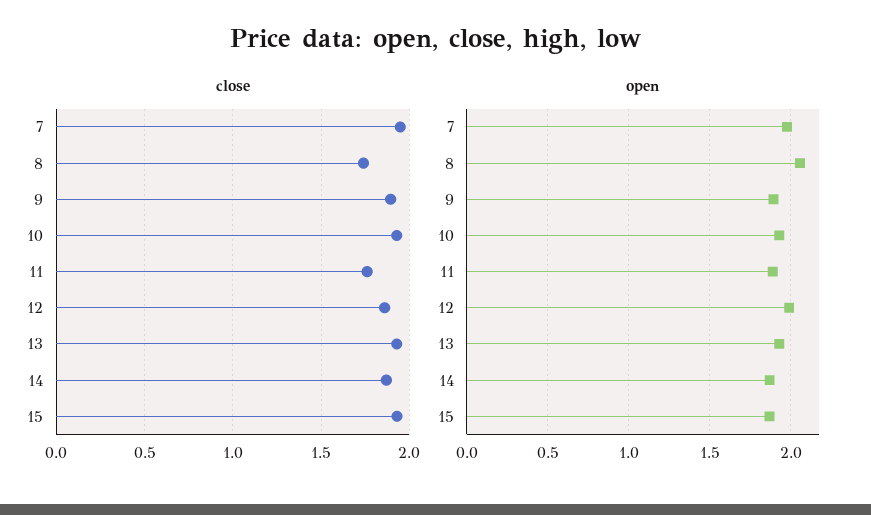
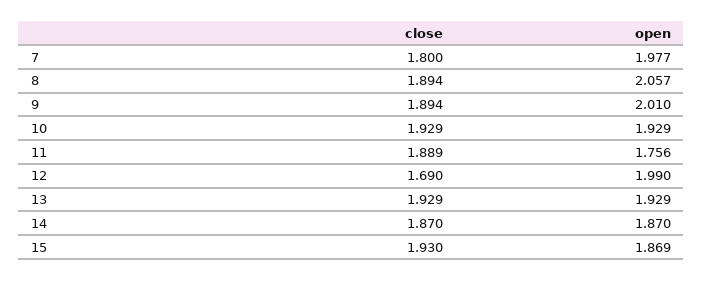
close, 7: 1.95 -> 1.8
close, 8: 1.75 -> 1.894
close, 11: 1.75 -> 1.889
close, 12: 1.85 -> 1.69
open, 9: 1.9 -> 2.01
open, 11: 1.9 -> 1.756

